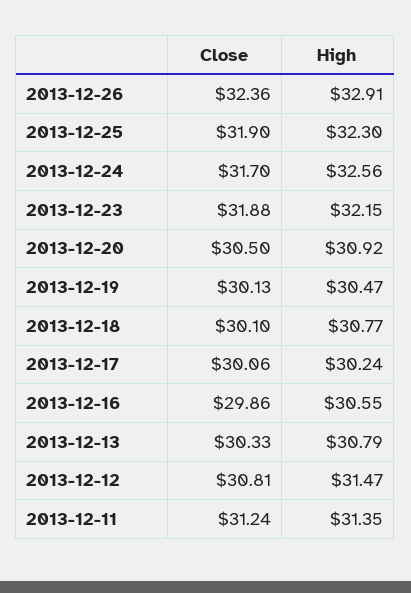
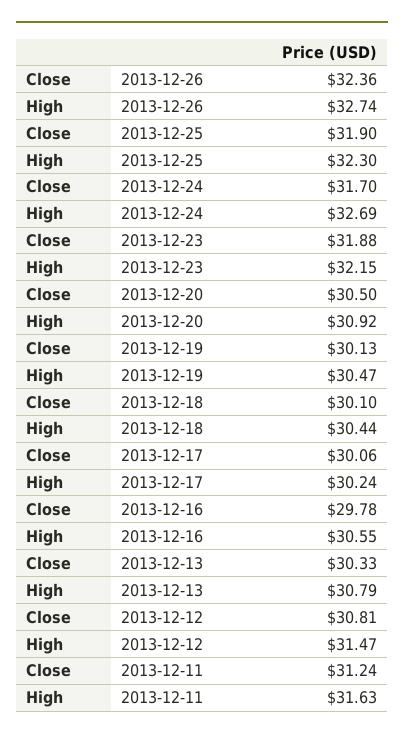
High, 2013-12-26: 32.91 -> 32.74
High, 2013-12-24: 32.56 -> 32.69
High, 2013-12-18: 30.77 -> 30.44
Close, 2013-12-16: 29.86 -> 29.78
High, 2013-12-11: 31.35 -> 31.63

